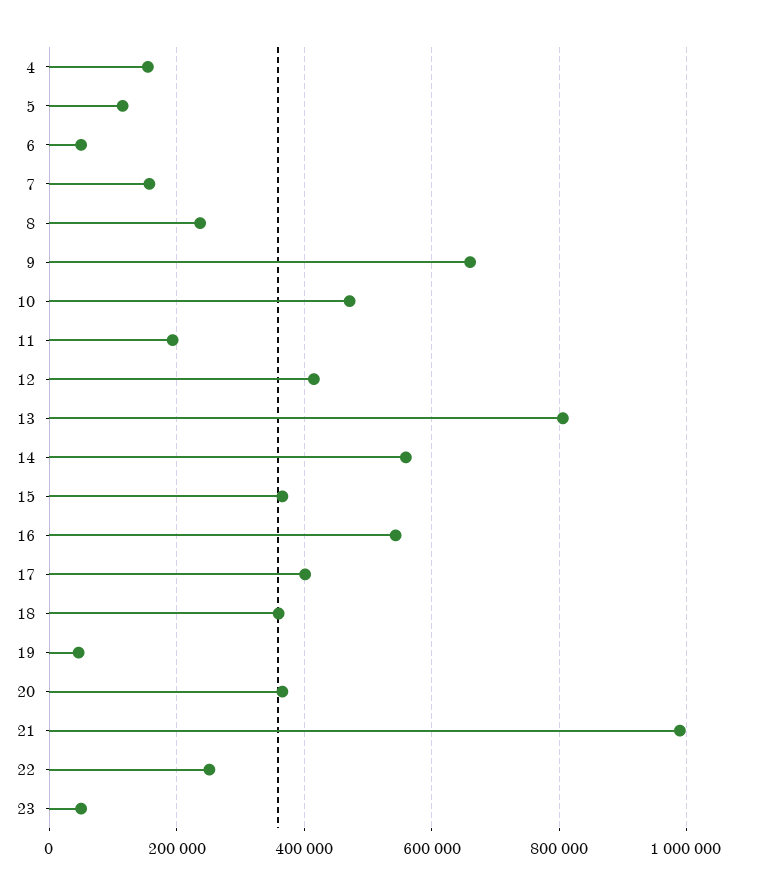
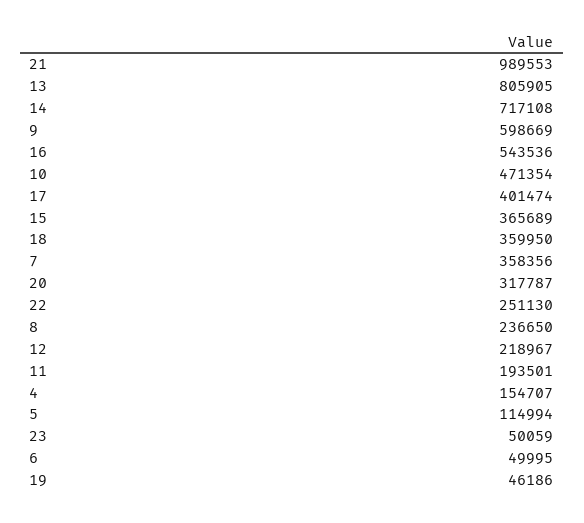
7: 160000 -> 358356
9: 660000 -> 598669
12: 420000 -> 218967
14: 560000 -> 717108
20: 360000 -> 317787

